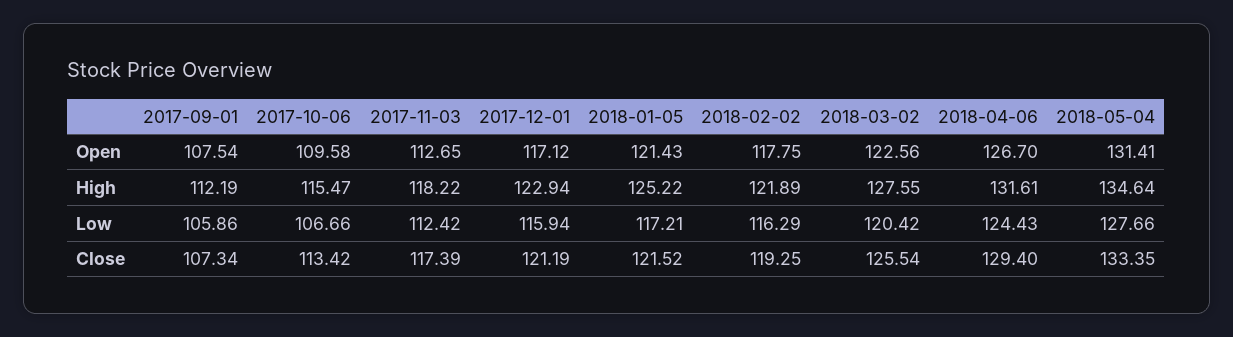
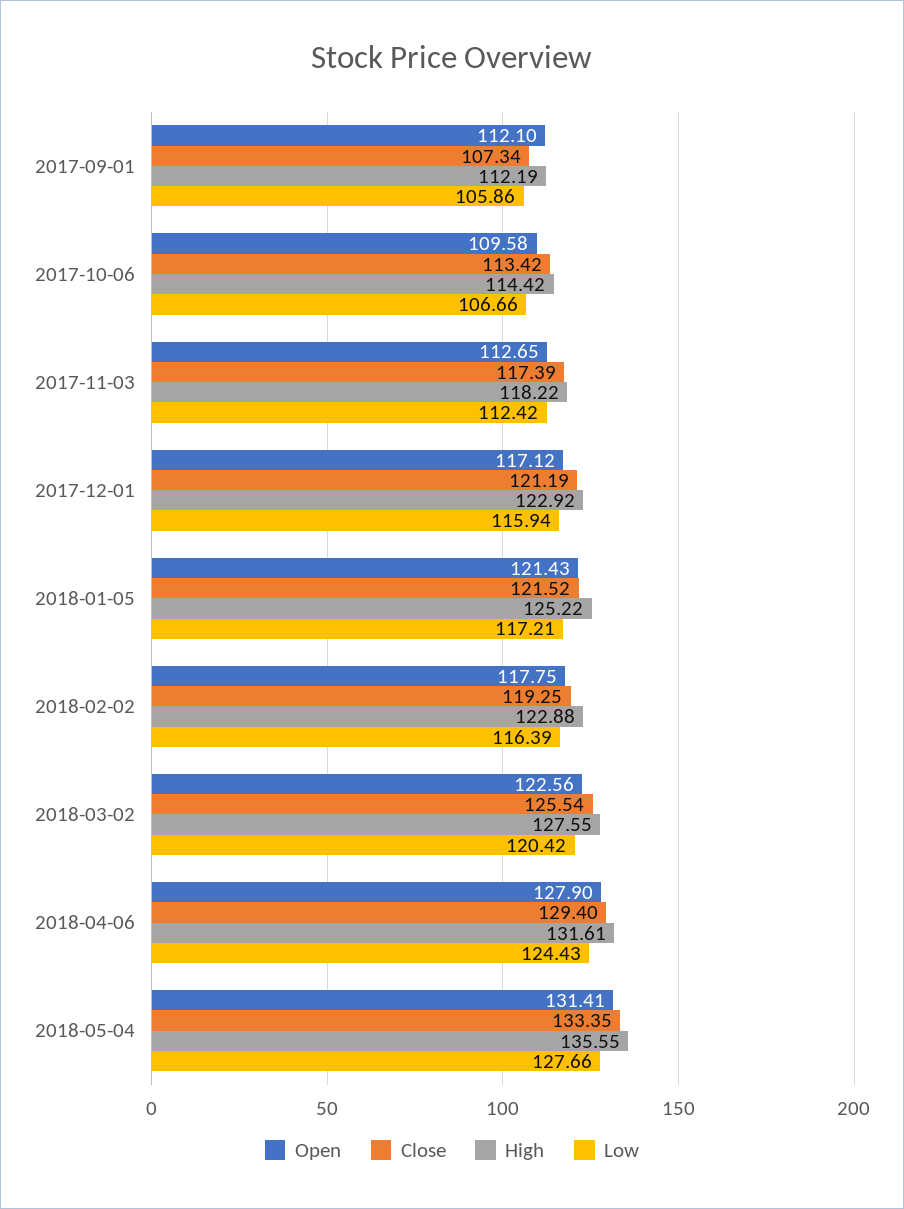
Open, 2017-09-01: 107.54 -> 112.1
Open, 2018-04-06: 126.7 -> 127.9
High, 2017-10-06: 115.47 -> 114.42
High, 2017-12-01: 122.94 -> 122.92
High, 2018-02-02: 121.89 -> 122.88
High, 2018-05-04: 134.64 -> 135.55
Low, 2018-02-02: 116.29 -> 116.39

